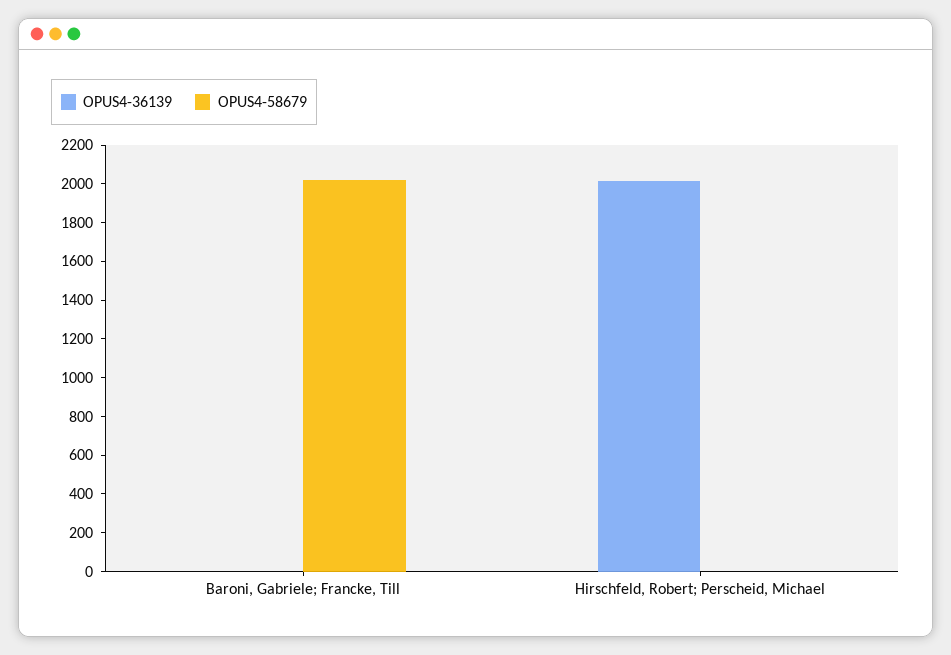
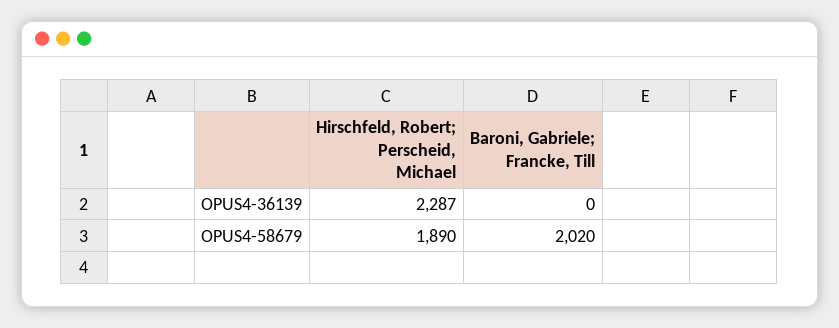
OPUS4-36139, Hirschfeld, Robert; Perscheid, Michael: 2000 -> 2287
OPUS4-58679, Hirschfeld, Robert; Perscheid, Michael: 0 -> 1890

